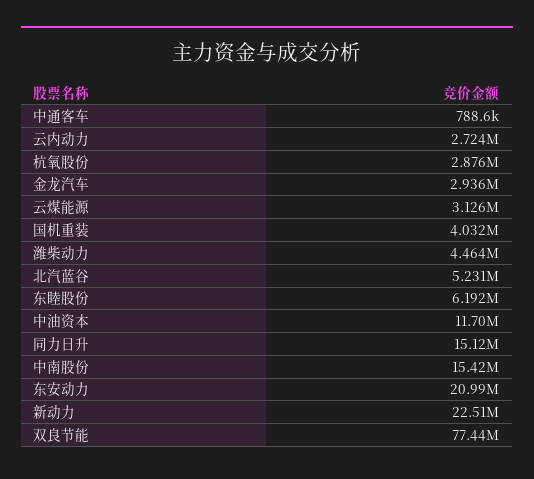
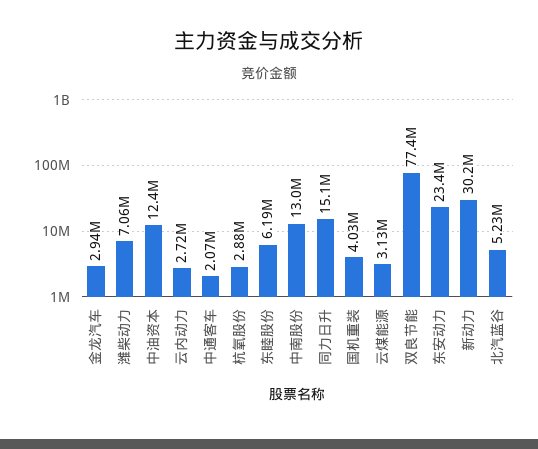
中通客车: 788600 -> 2070000
潍柴动力: 4464000 -> 7060000
中油资本: 11700000 -> 12400000
中南股份: 15420000 -> 13000000
东安动力: 20990000 -> 23400000
新动力: 22510000 -> 30200000

